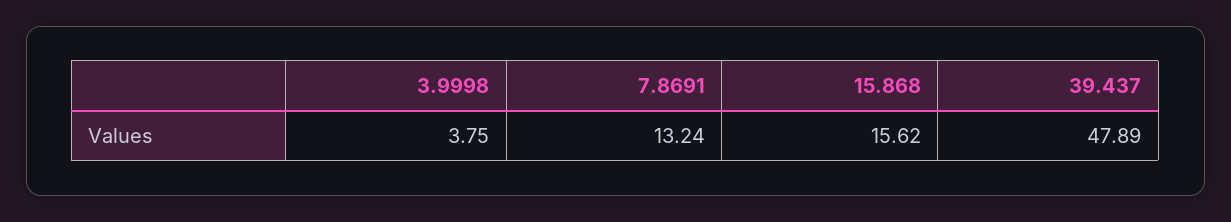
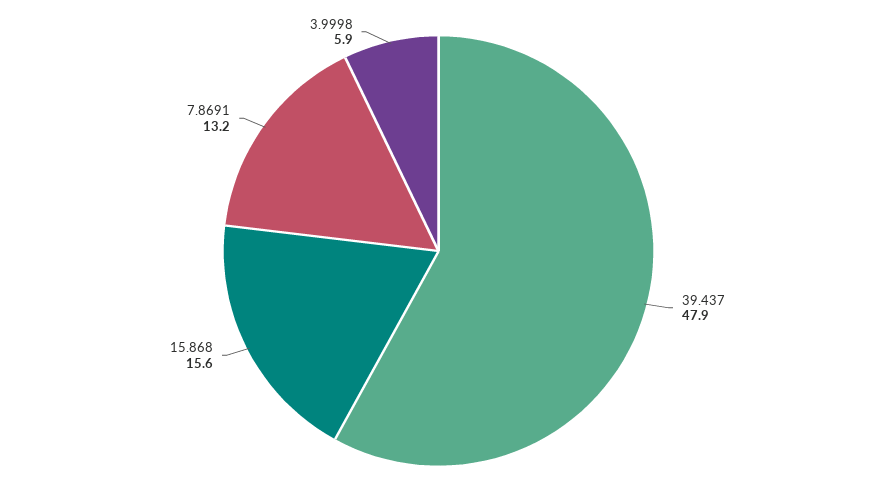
3.9998: 3.75 -> 5.9

